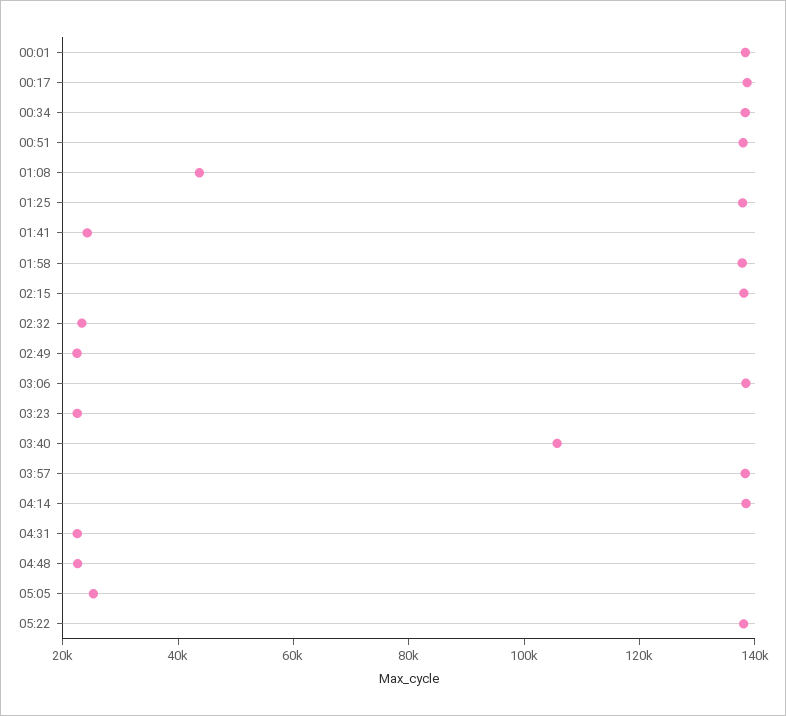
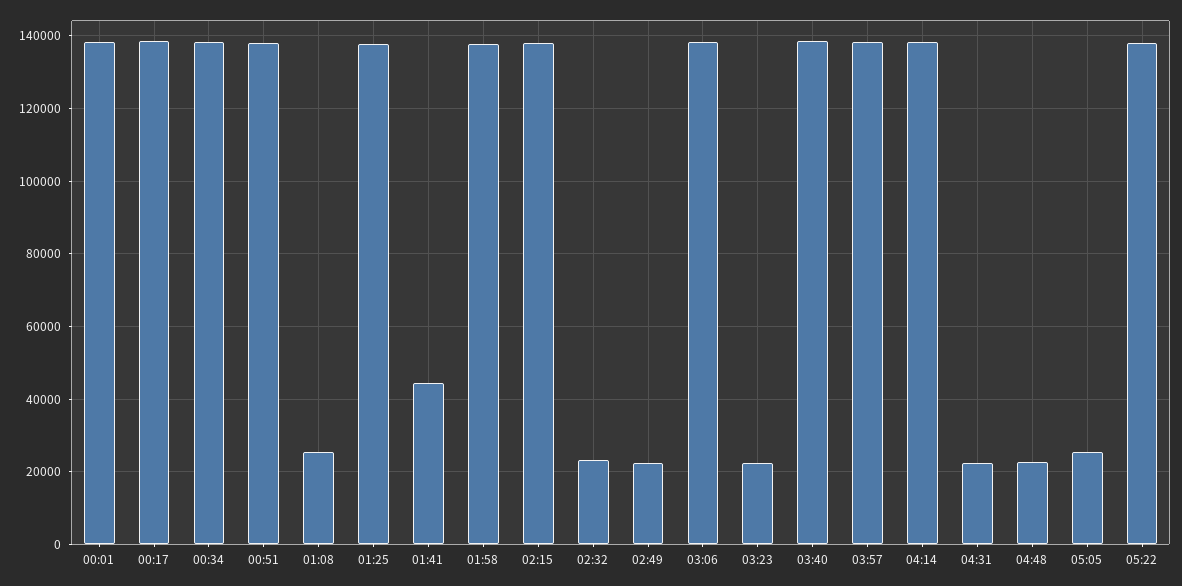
01:08: 45000 -> 26000
01:41: 25000 -> 44000
03:40: 105000 -> 138000

